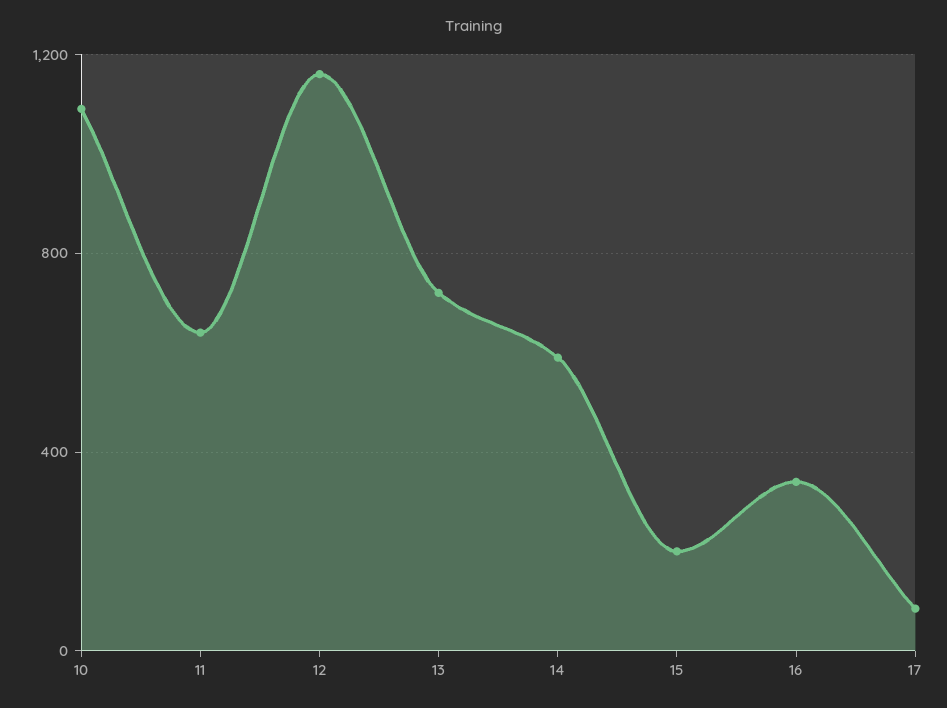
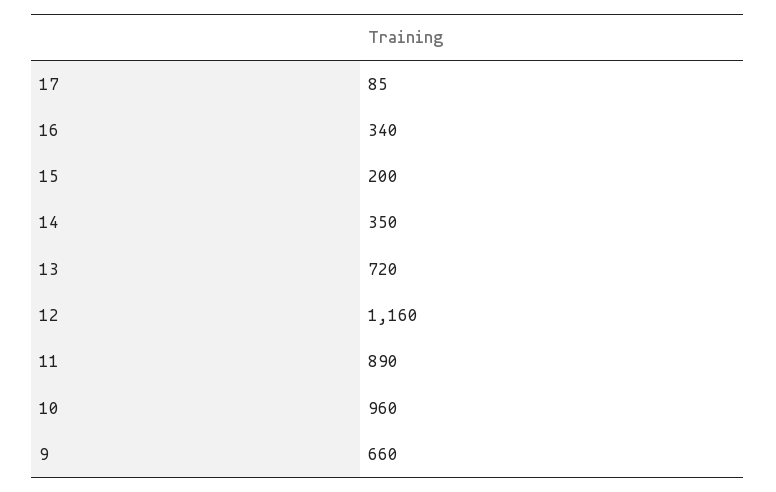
10: 1100 -> 960
11: 650 -> 890
14: 600 -> 350
9: none -> 660

